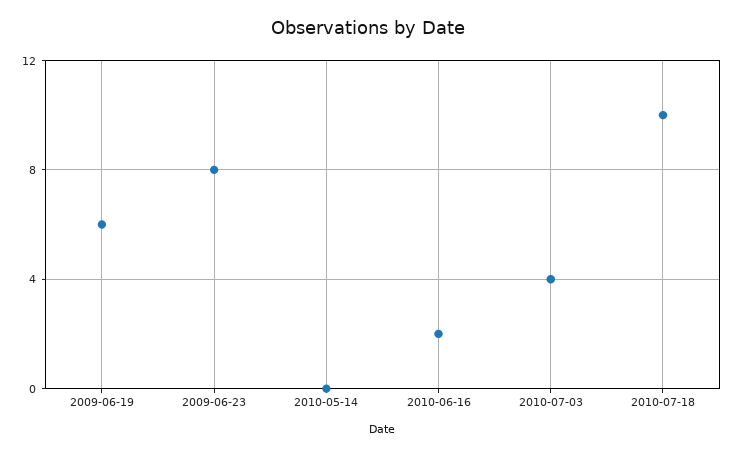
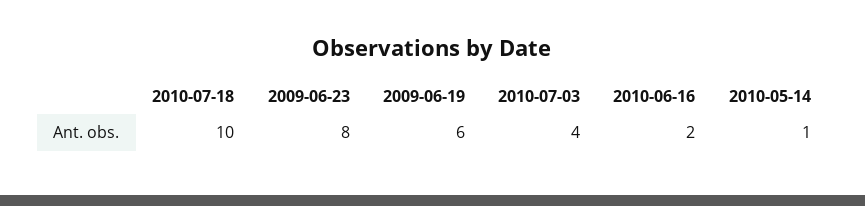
2010-05-14: 0 -> 1

